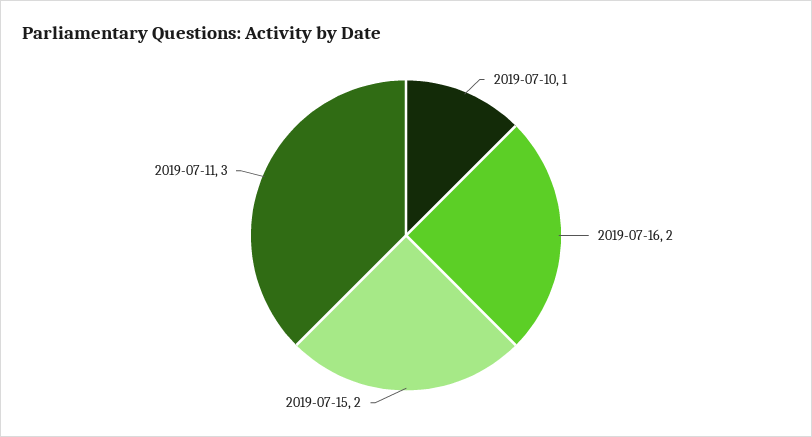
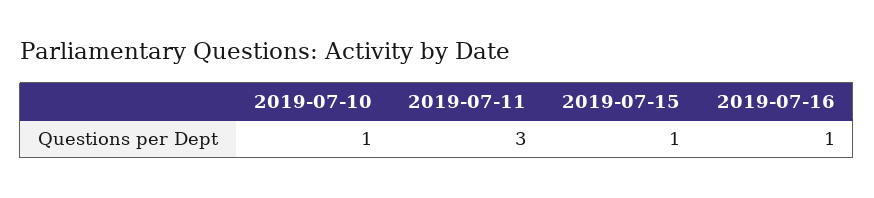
2019-07-16: 2 -> 1
2019-07-15: 2 -> 1

